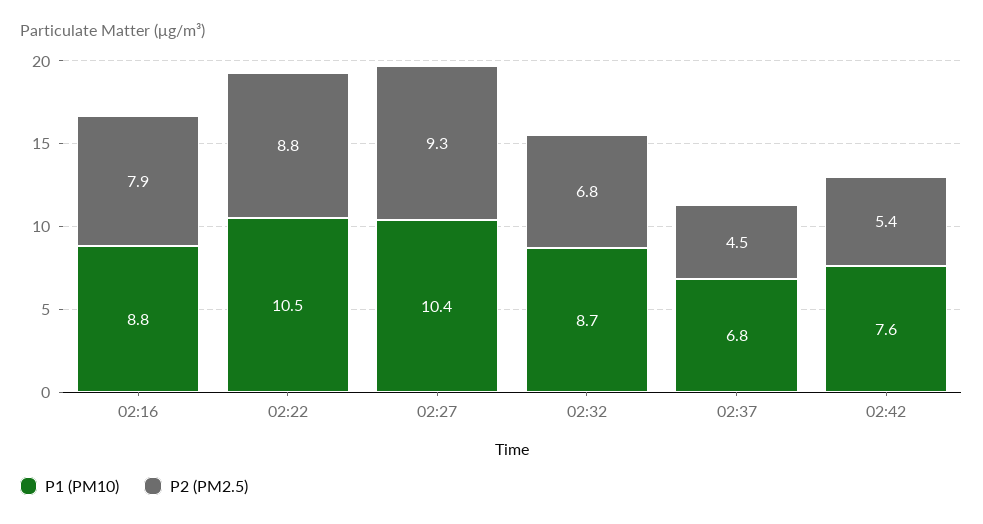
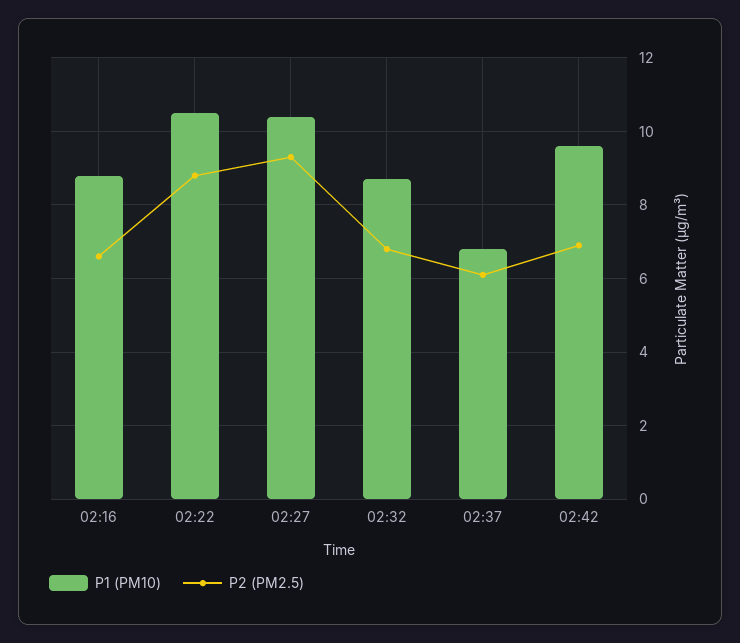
P2 (PM2.5), 02:16: 7.9 -> 6.5
P2 (PM2.5), 02:37: 4.5 -> 6
P1 (PM10), 02:42: 7.6 -> 9.5
P2 (PM2.5), 02:42: 5.4 -> 7

